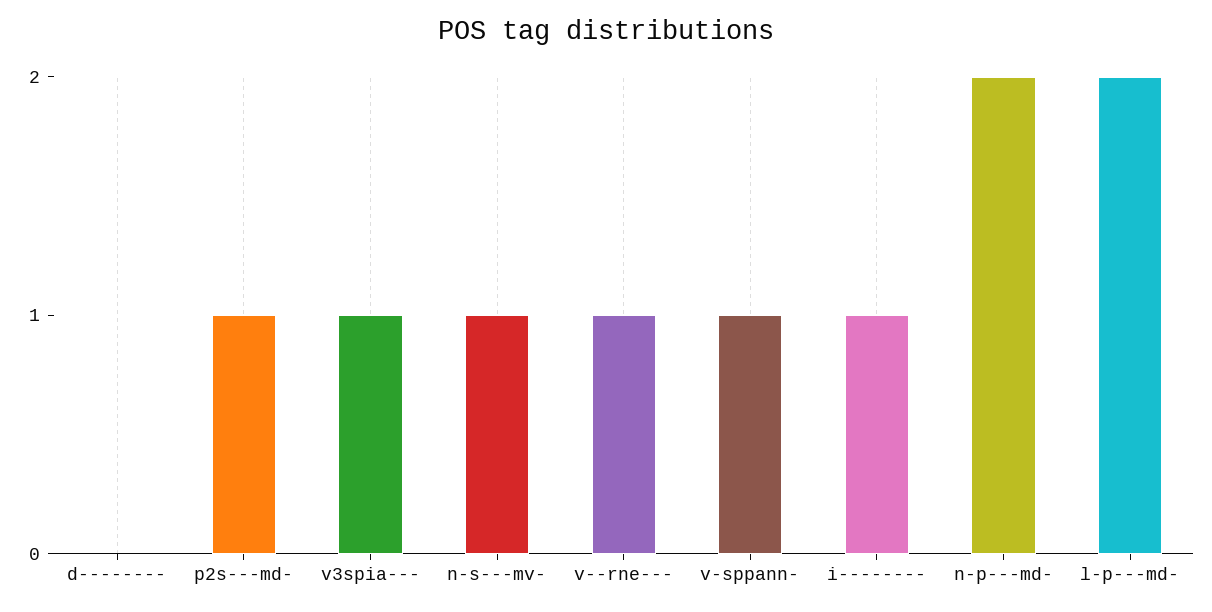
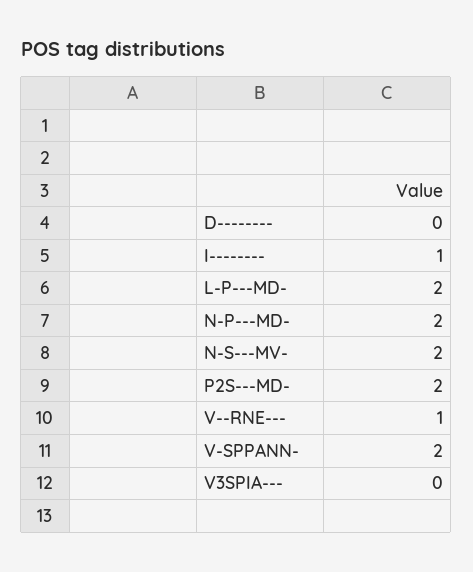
p2s---md-: 1 -> 2
v3spia---: 1 -> 0
n-s---mv-: 1 -> 2
v-sppann-: 1 -> 2

